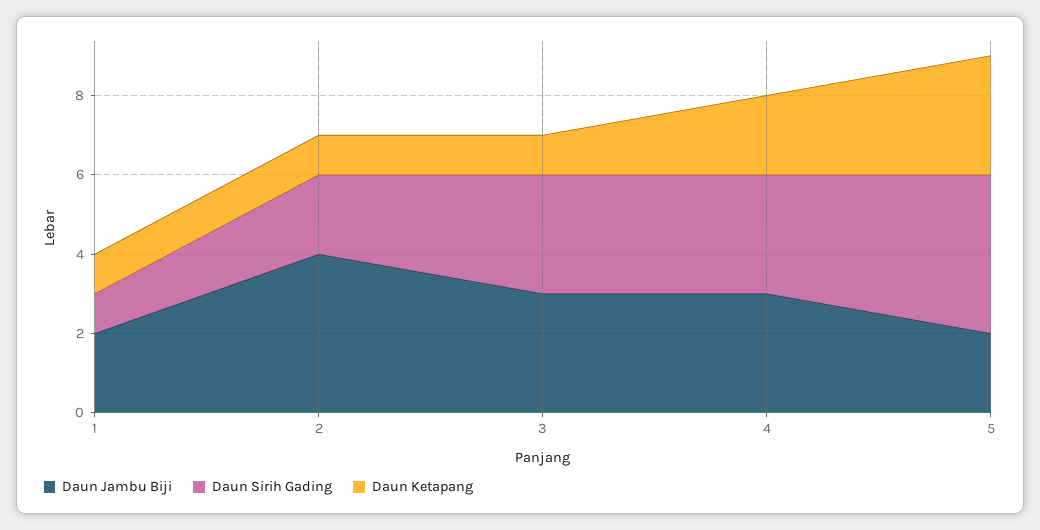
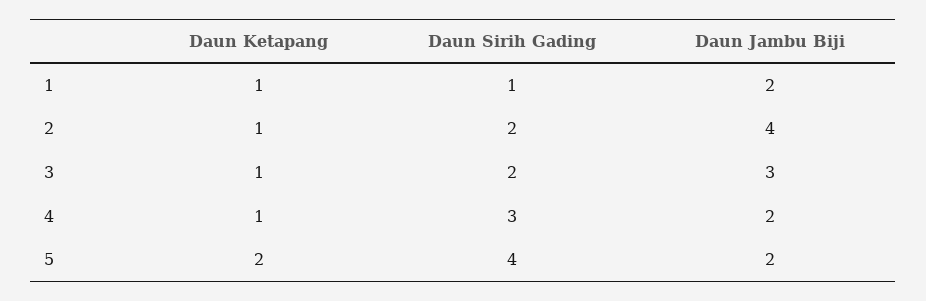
Daun Sirih Gading, 3: 3 -> 2
Daun Jambu Biji, 4: 3 -> 2
Daun Ketapang, 4: 2 -> 1
Daun Ketapang, 5: 3 -> 2

